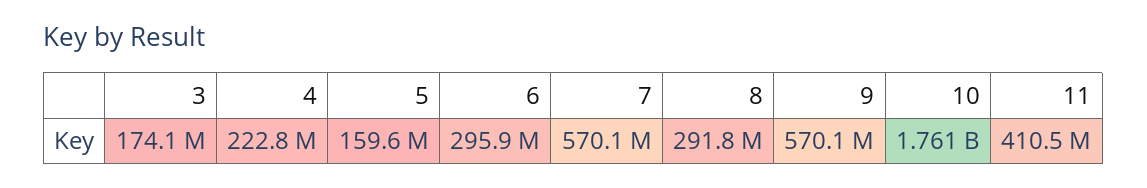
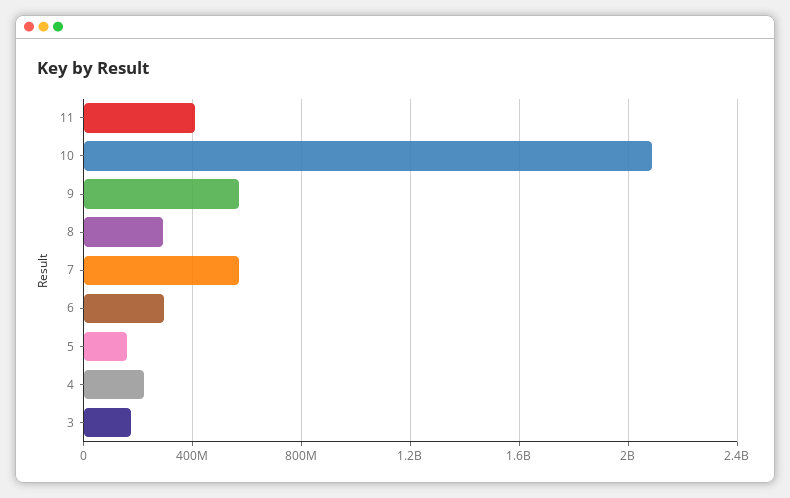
10: 1761000000 -> 2100000000

